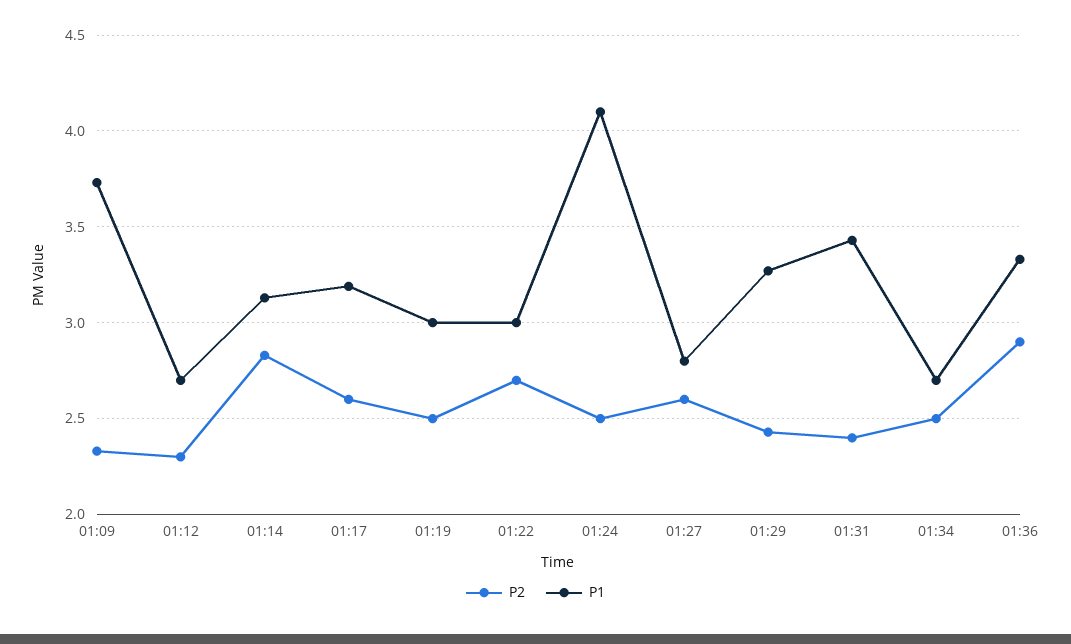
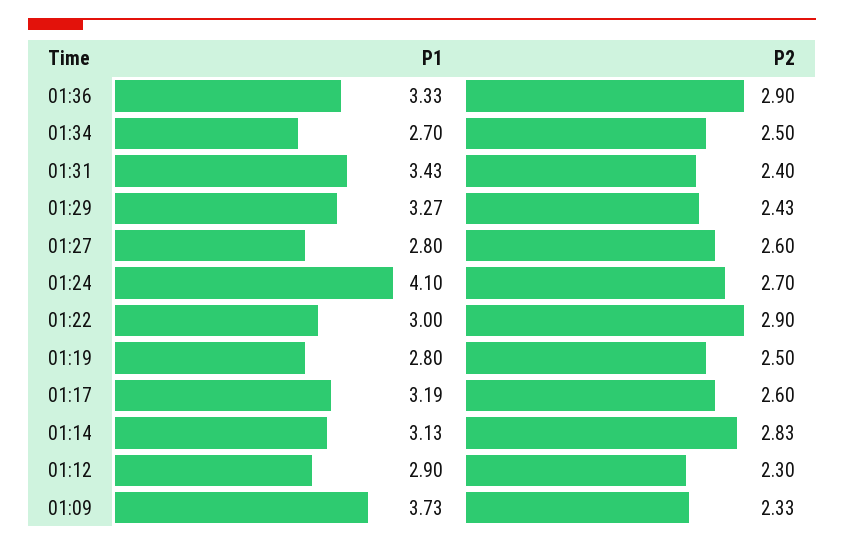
P1, 01:12: 2.7 -> 2.9
P1, 01:19: 3 -> 2.8
P2, 01:22: 2.7 -> 2.9
P2, 01:24: 2.5 -> 2.7

